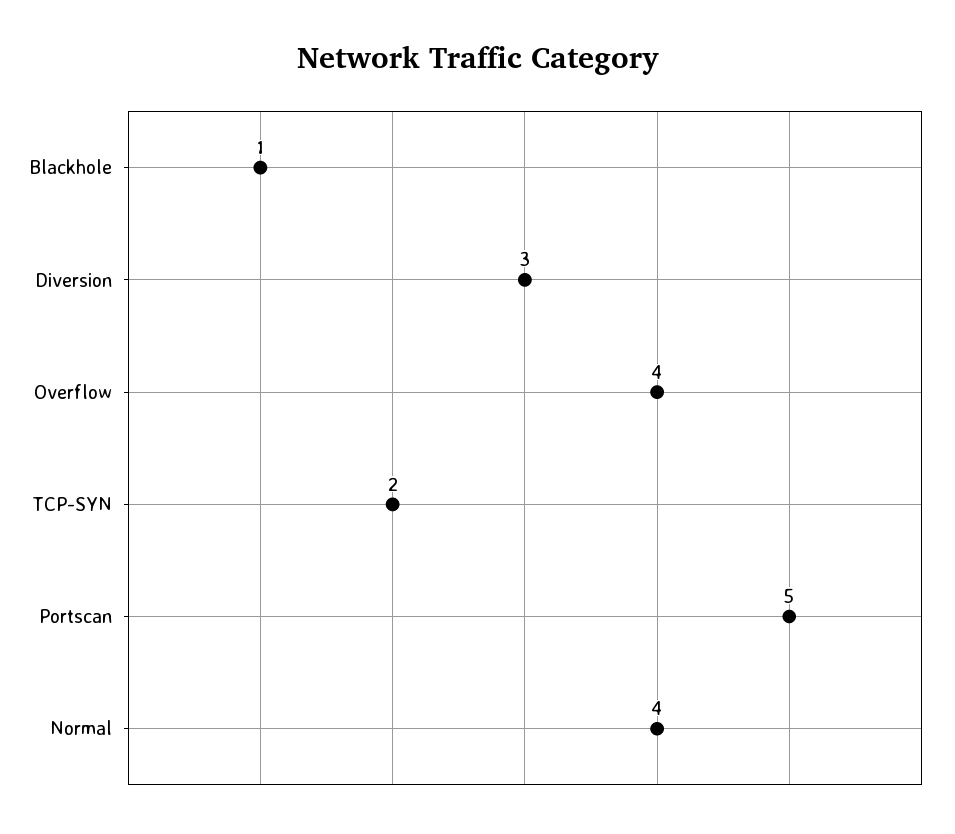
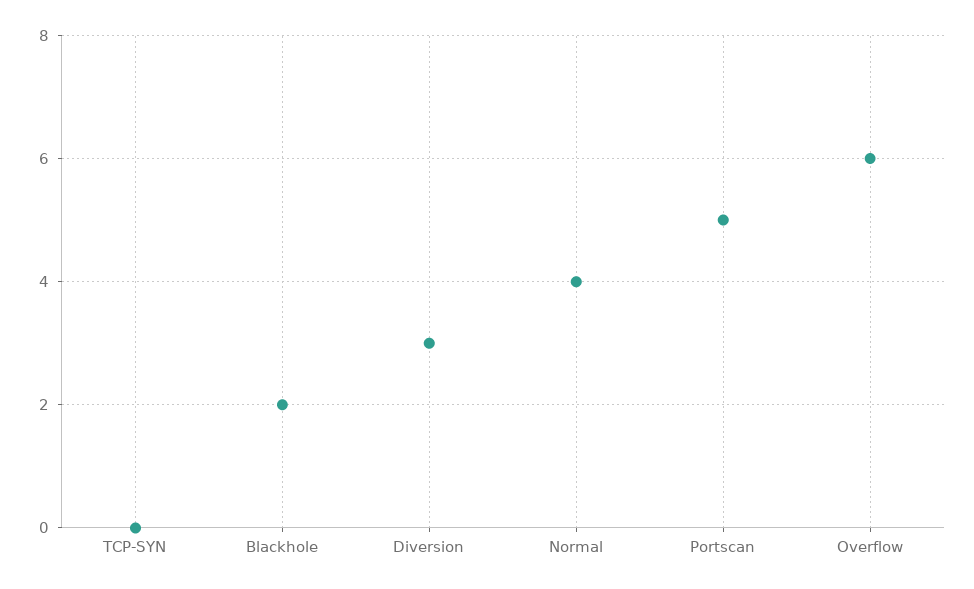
Blackhole: 1 -> 2
Overflow: 4 -> 6
TCP-SYN: 2 -> 0

